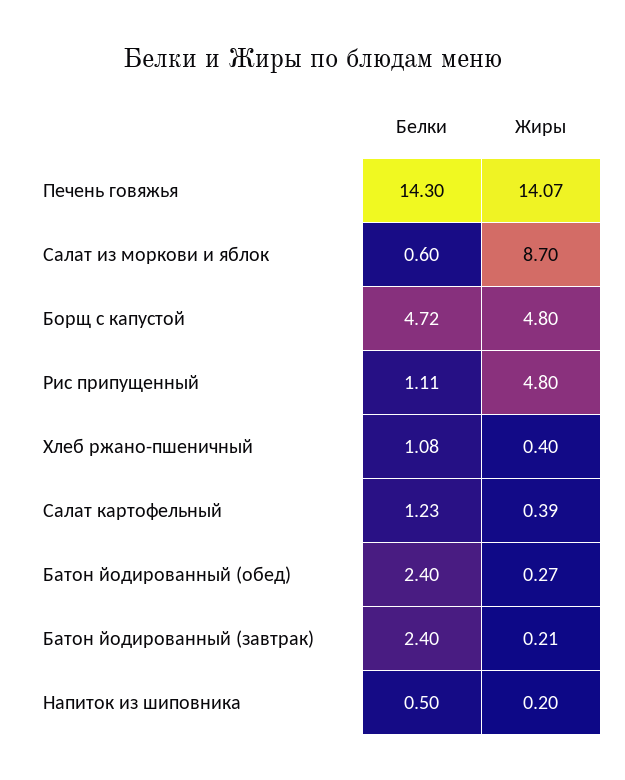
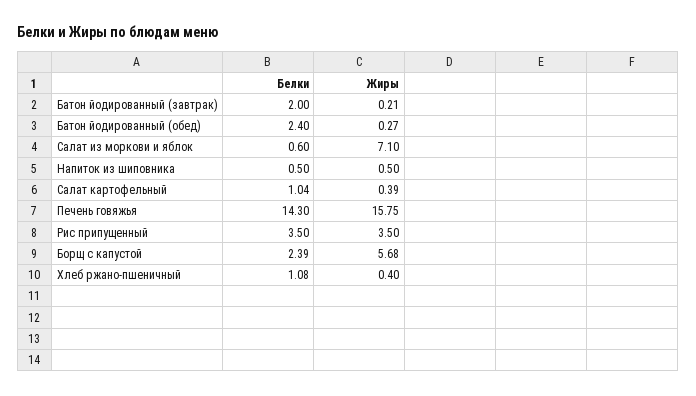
Жиры, Печень говяжья: 14.07 -> 15.75
Жиры, Салат из моркови и яблок: 8.7 -> 7.1
Белки, Борщ с капустой: 4.72 -> 2.39
Жиры, Борщ с капустой: 4.8 -> 5.68
Белки, Рис припущенный: 1.11 -> 3.5
Жиры, Рис припущенный: 4.8 -> 3.5
Белки, Салат картофельный: 1.23 -> 1.04
Белки, Батон йодированный (завтрак): 2.4 -> 2
Жиры, Напиток из шиповника: 0.2 -> 0.5

